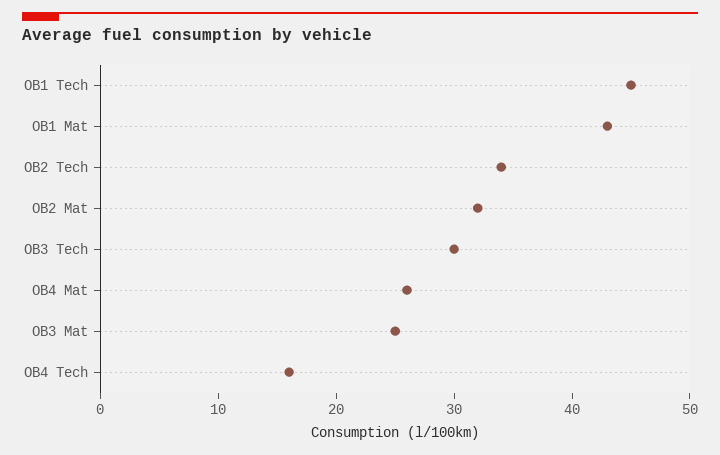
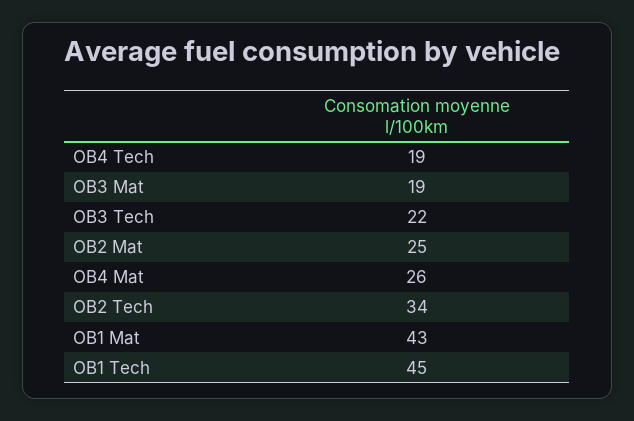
OB2 Mat: 32 -> 25
OB3 Tech: 30 -> 22
OB3 Mat: 25 -> 19
OB4 Tech: 16 -> 19

